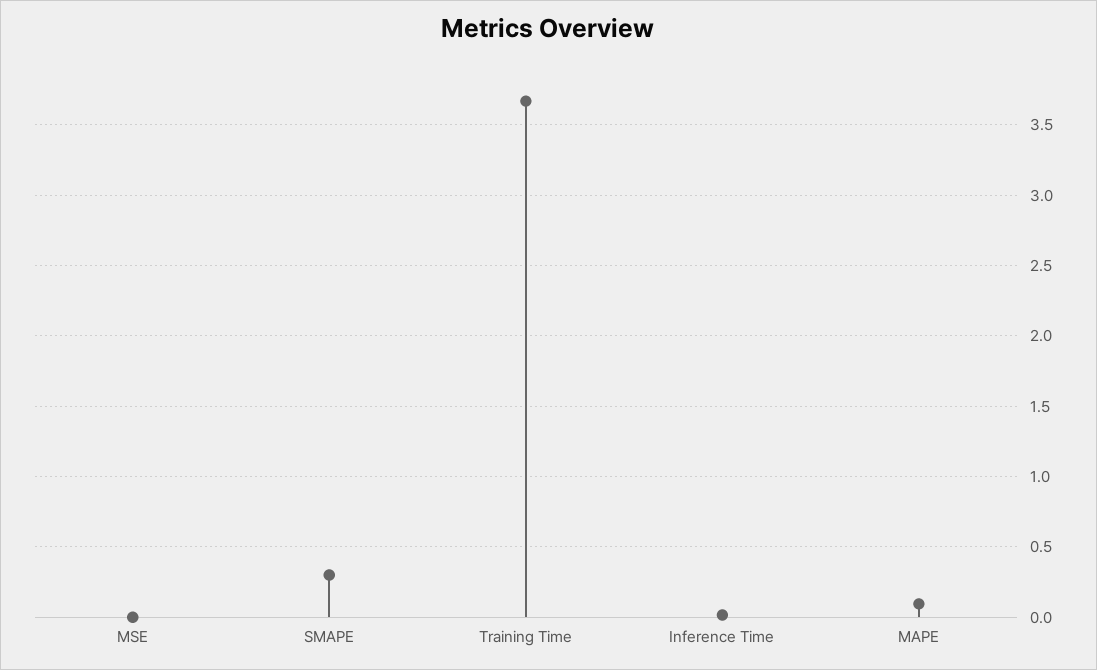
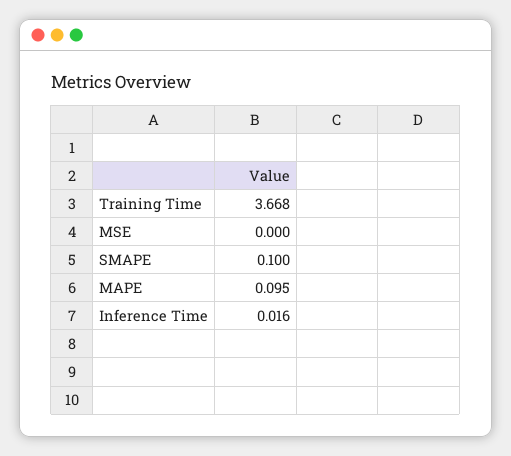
SMAPE: 0.3 -> 0.1

